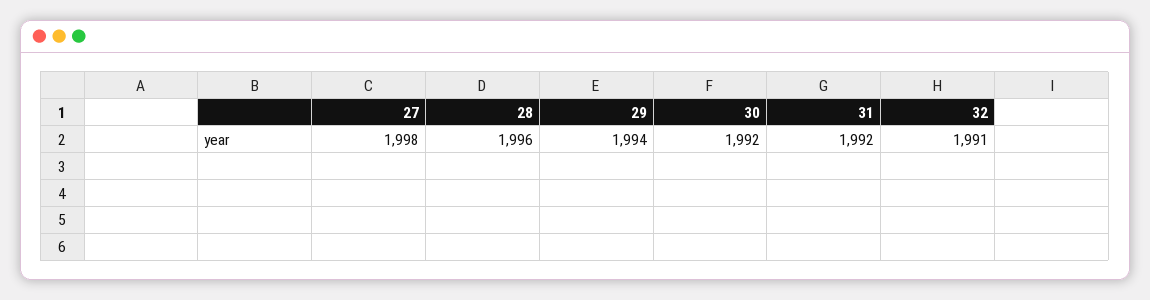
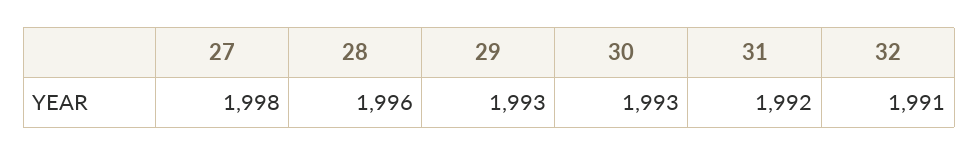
29: 1994 -> 1993
30: 1992 -> 1993

